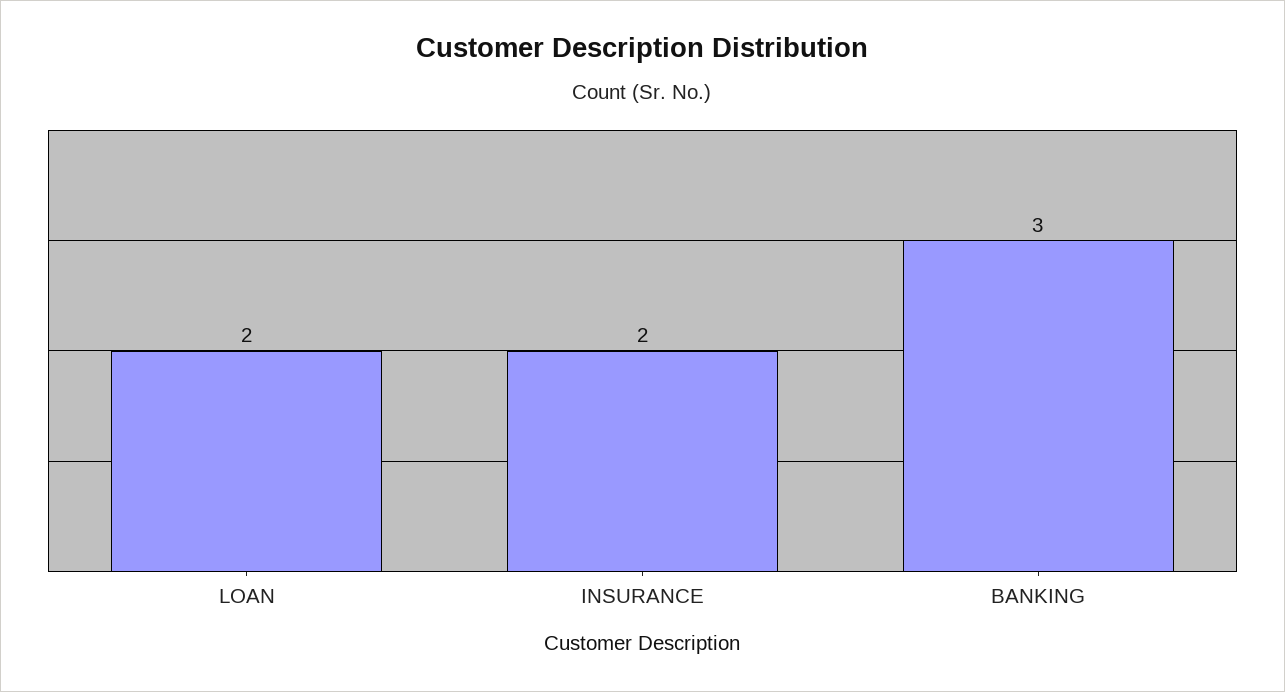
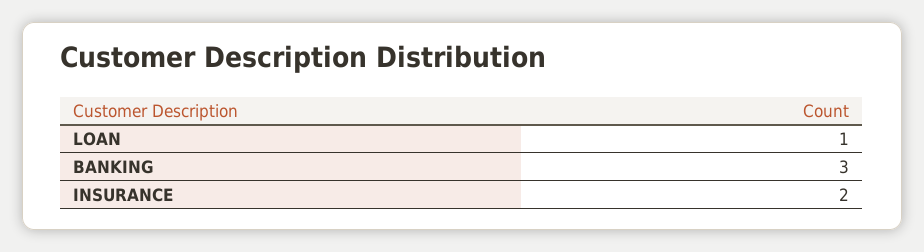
LOAN: 2 -> 1

